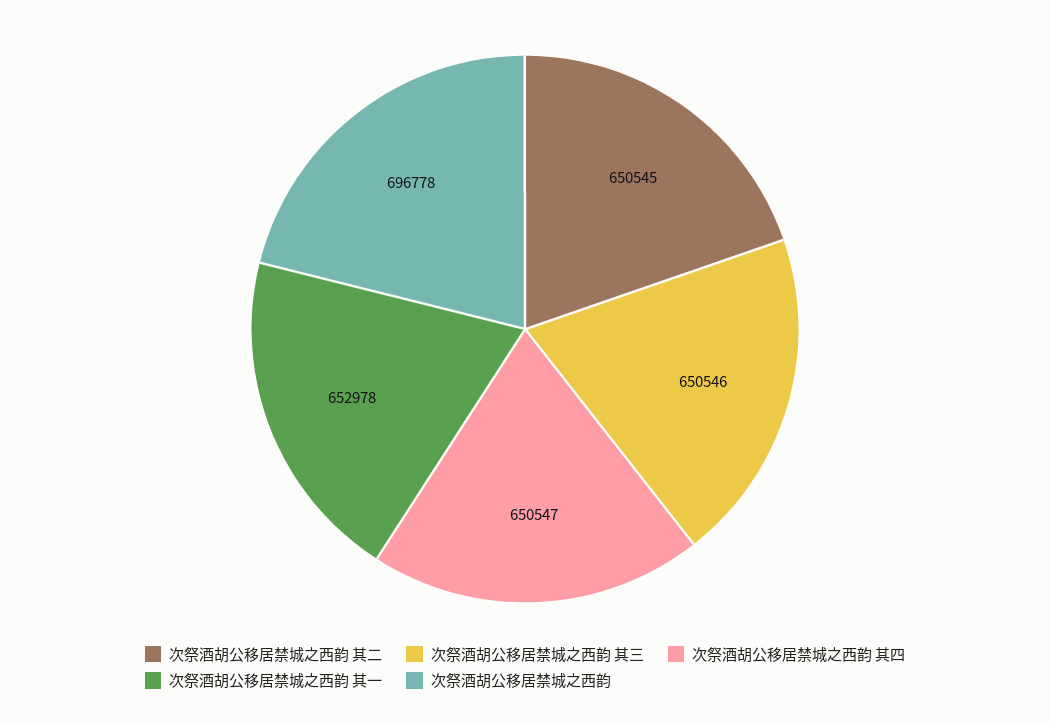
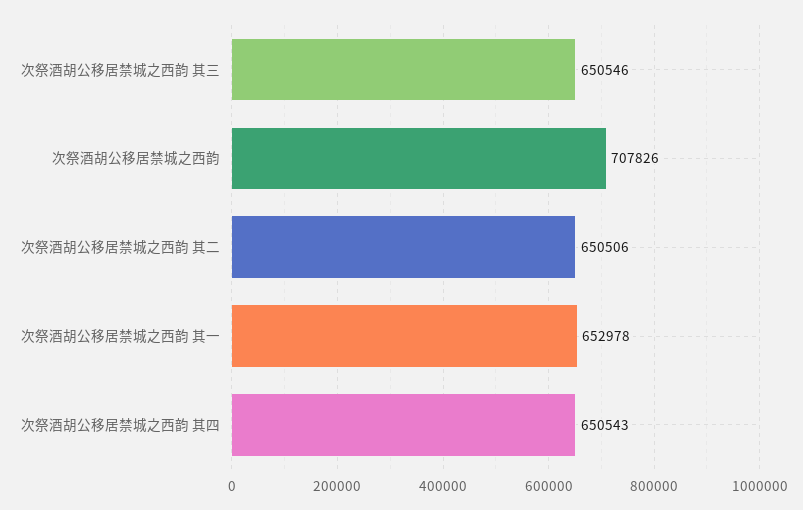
次祭酒胡公移居禁城之西韵 其二: 650545 -> 650506
次祭酒胡公移居禁城之西韵 其四: 650547 -> 650543
次祭酒胡公移居禁城之西韵: 696778 -> 707826

